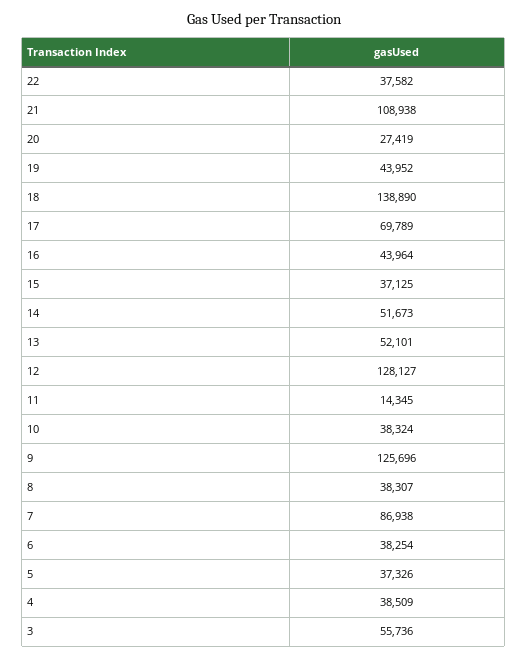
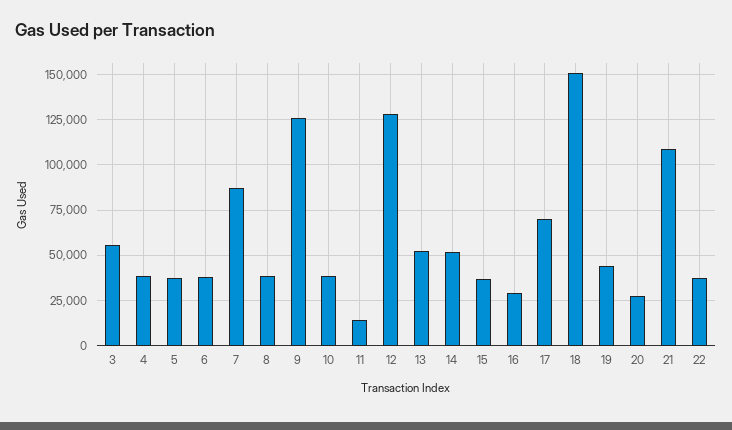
18: 138890 -> 150000
16: 43964 -> 30000

